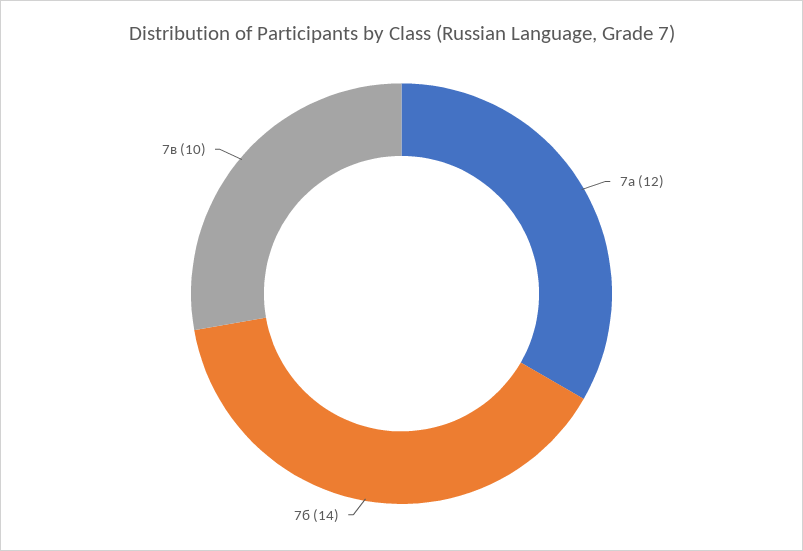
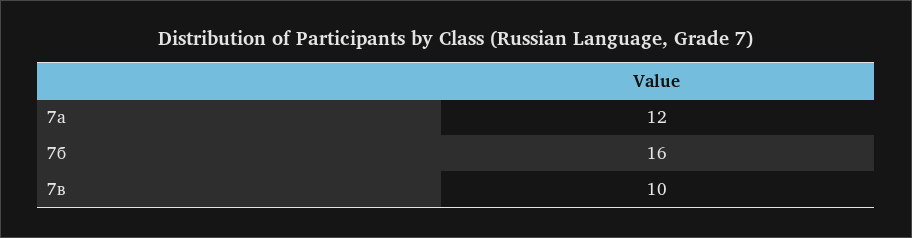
7б: 14 -> 16

